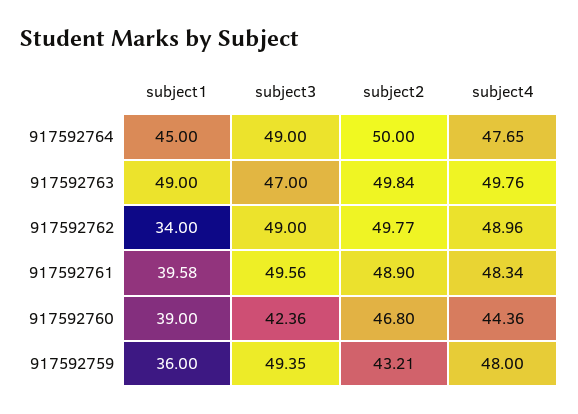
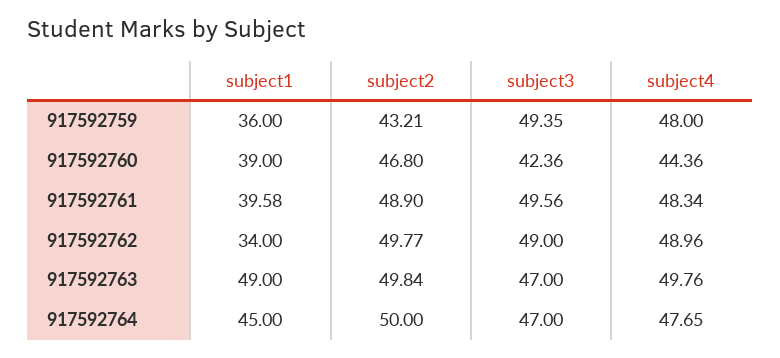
subject3, 917592764: 49 -> 47

